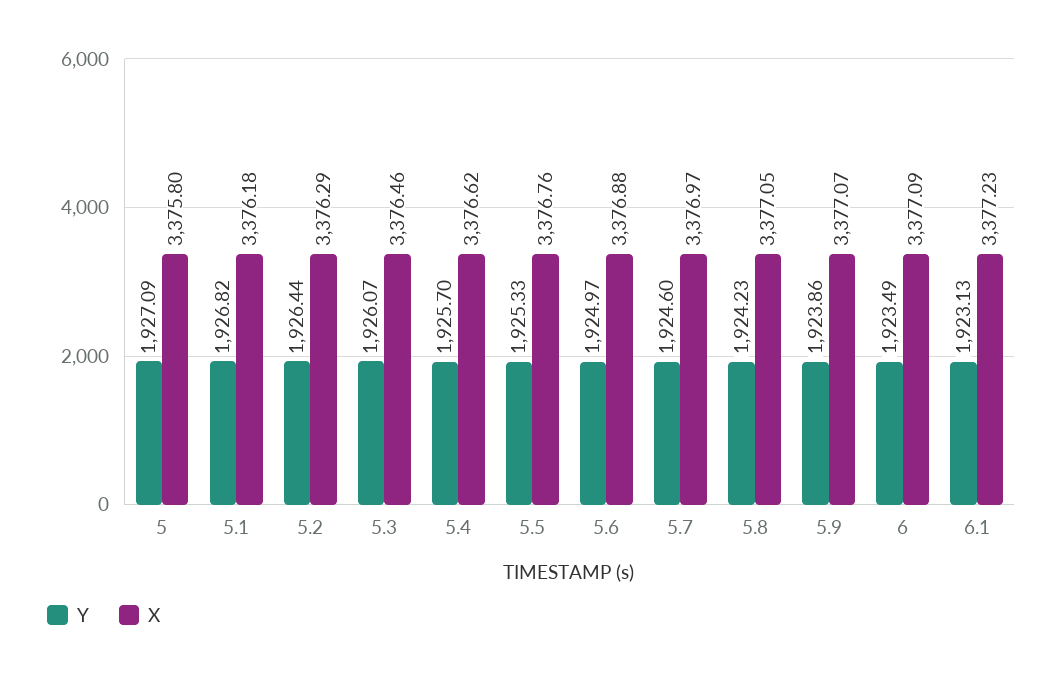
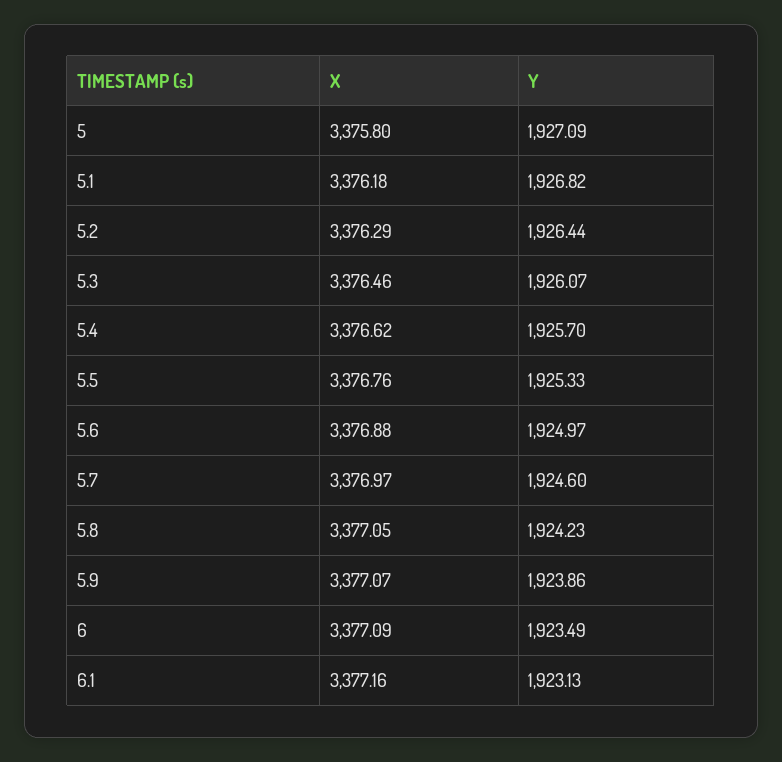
X, 6.1: 3377.23 -> 3377.16

